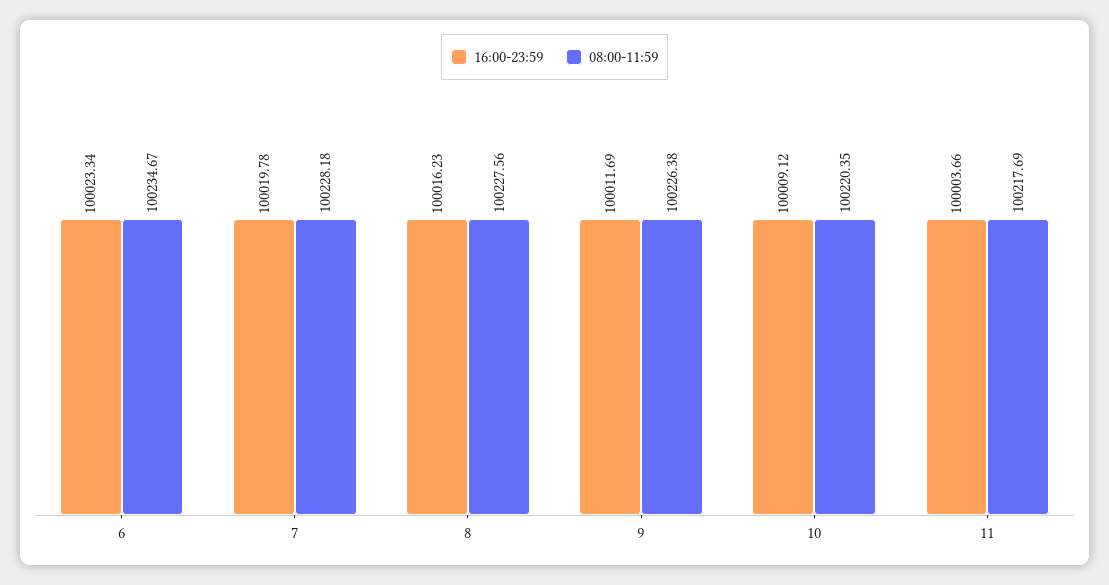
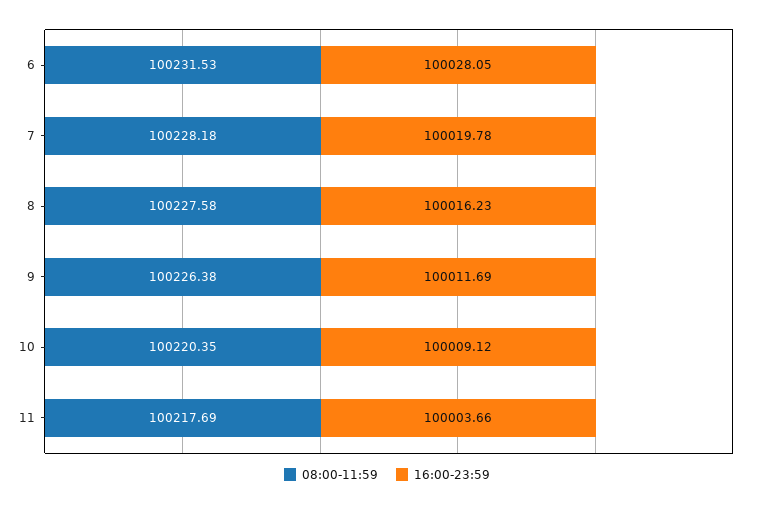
16:00-23:59, 6: 100023.34 -> 100028.05
08:00-11:59, 6: 100234.67 -> 100231.53
08:00-11:59, 8: 100227.56 -> 100227.58

